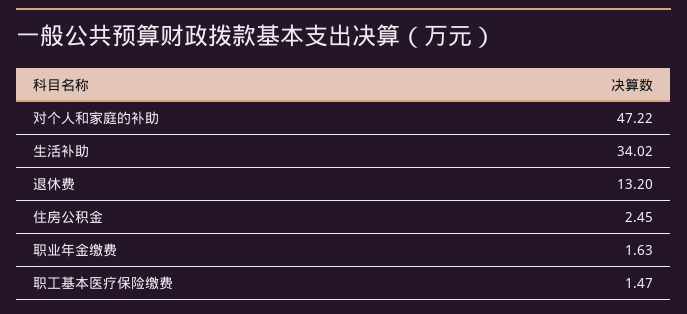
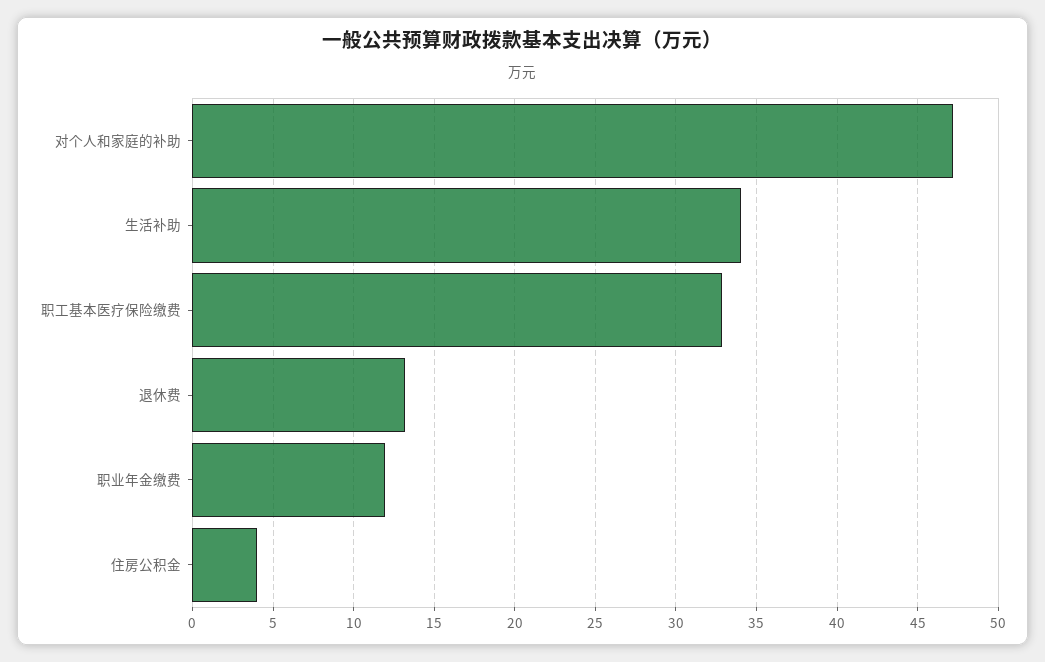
住房公积金: 2.45 -> 4
职业年金缴费: 1.63 -> 12
职工基本医疗保险缴费: 1.47 -> 33

